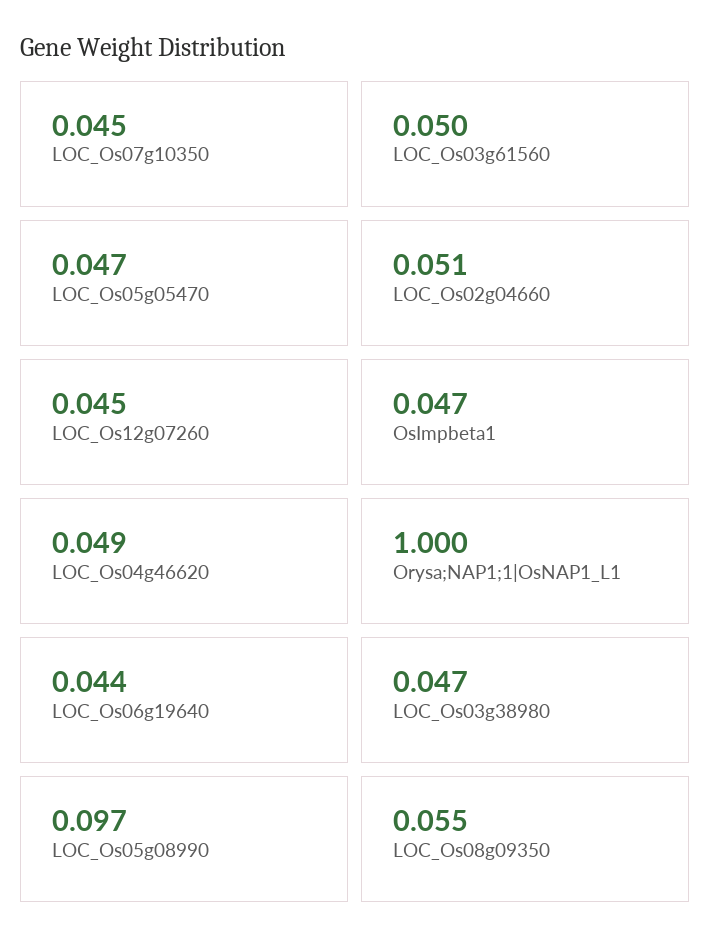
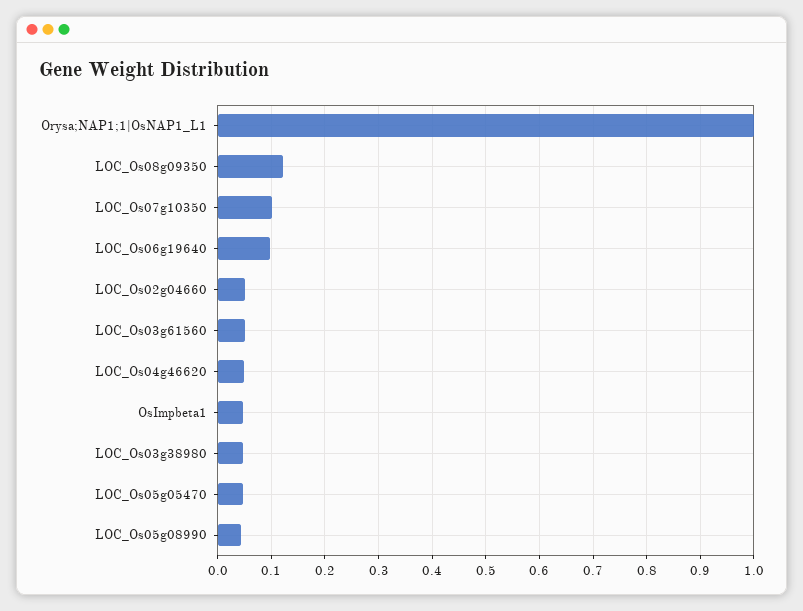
LOC_Os07g10350: 0.045 -> 0.1
LOC_Os12g07260: 0.045 -> none
LOC_Os06g19640: 0.044 -> 0.1
LOC_Os05g08990: 0.097 -> 0.04
LOC_Os08g09350: 0.055 -> 0.12

